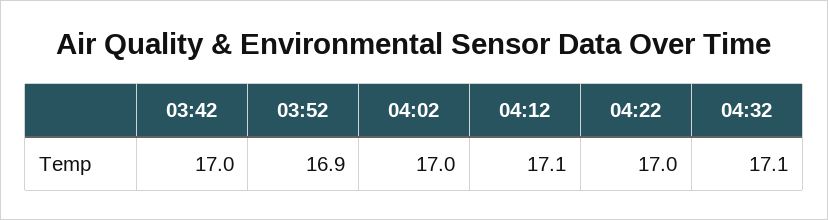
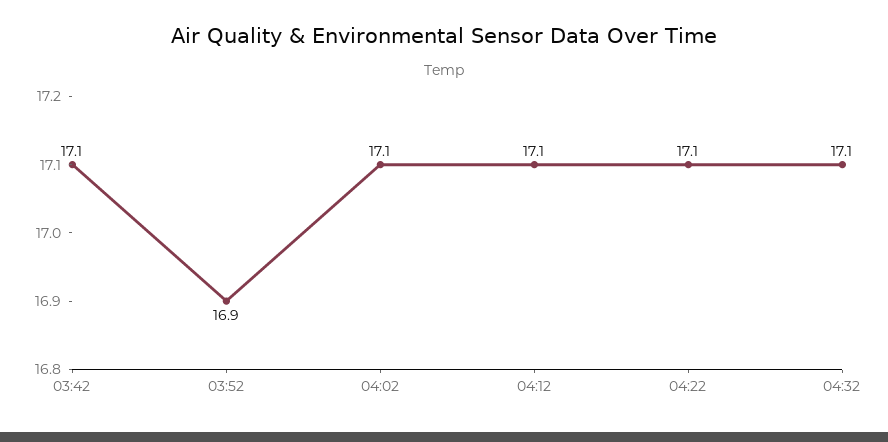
03:42: 17 -> 17.1
04:02: 17 -> 17.1
04:22: 17 -> 17.1

